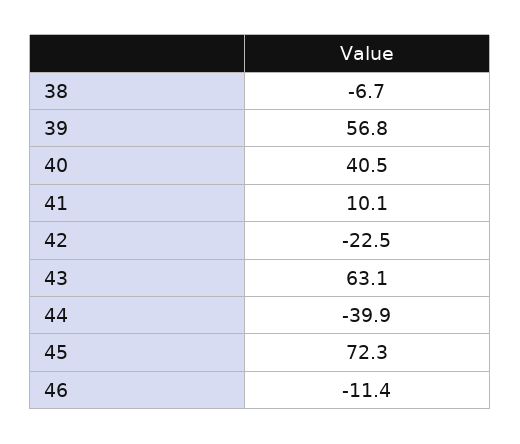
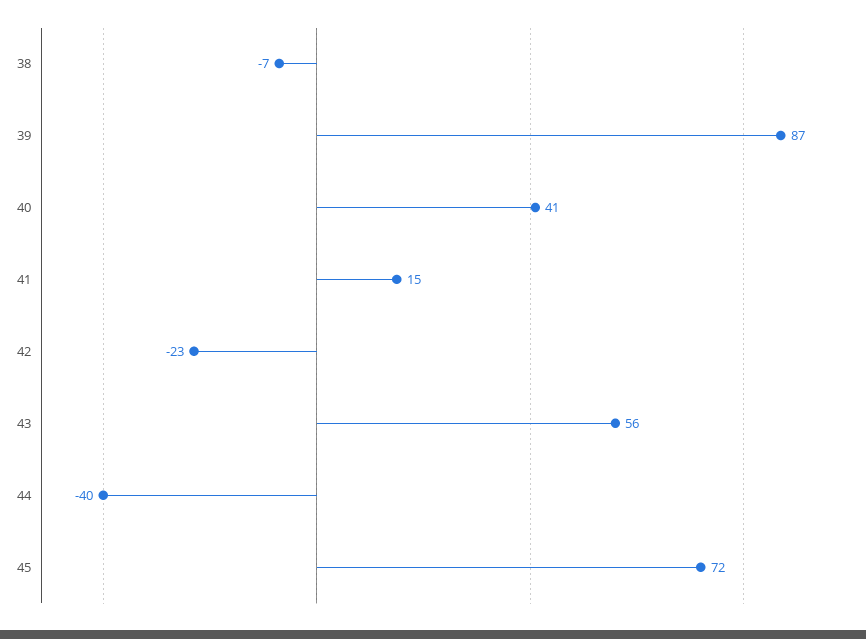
39: 56.8 -> 87
41: 10.1 -> 15
43: 63.1 -> 56
46: -11.4 -> none

